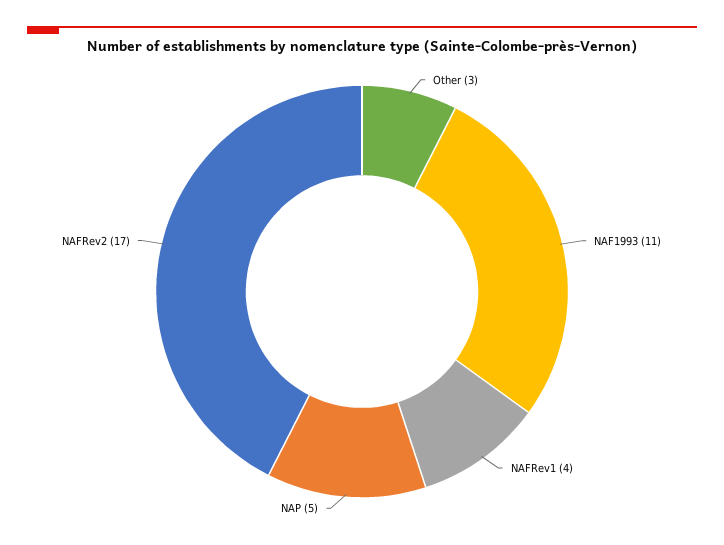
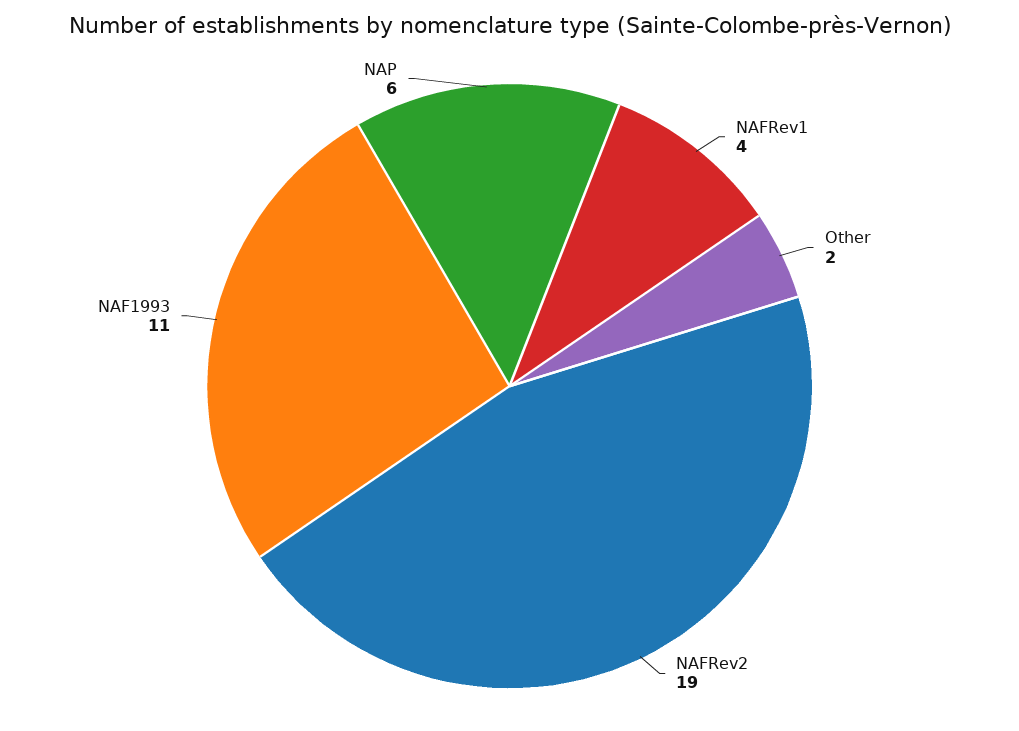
Other: 3 -> 2
NAP: 5 -> 6
NAFRev2: 17 -> 19

